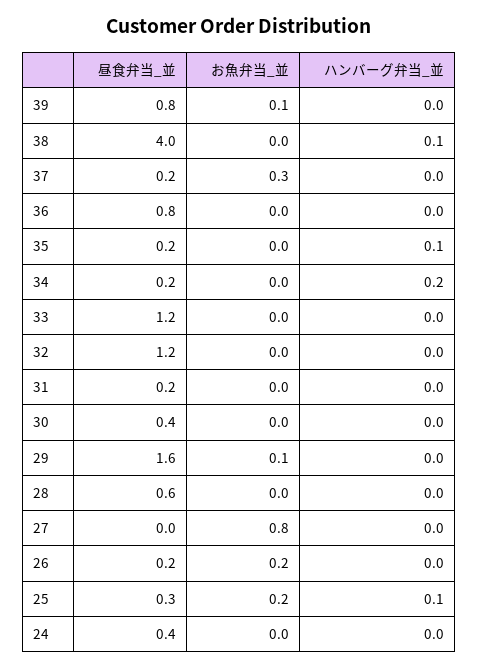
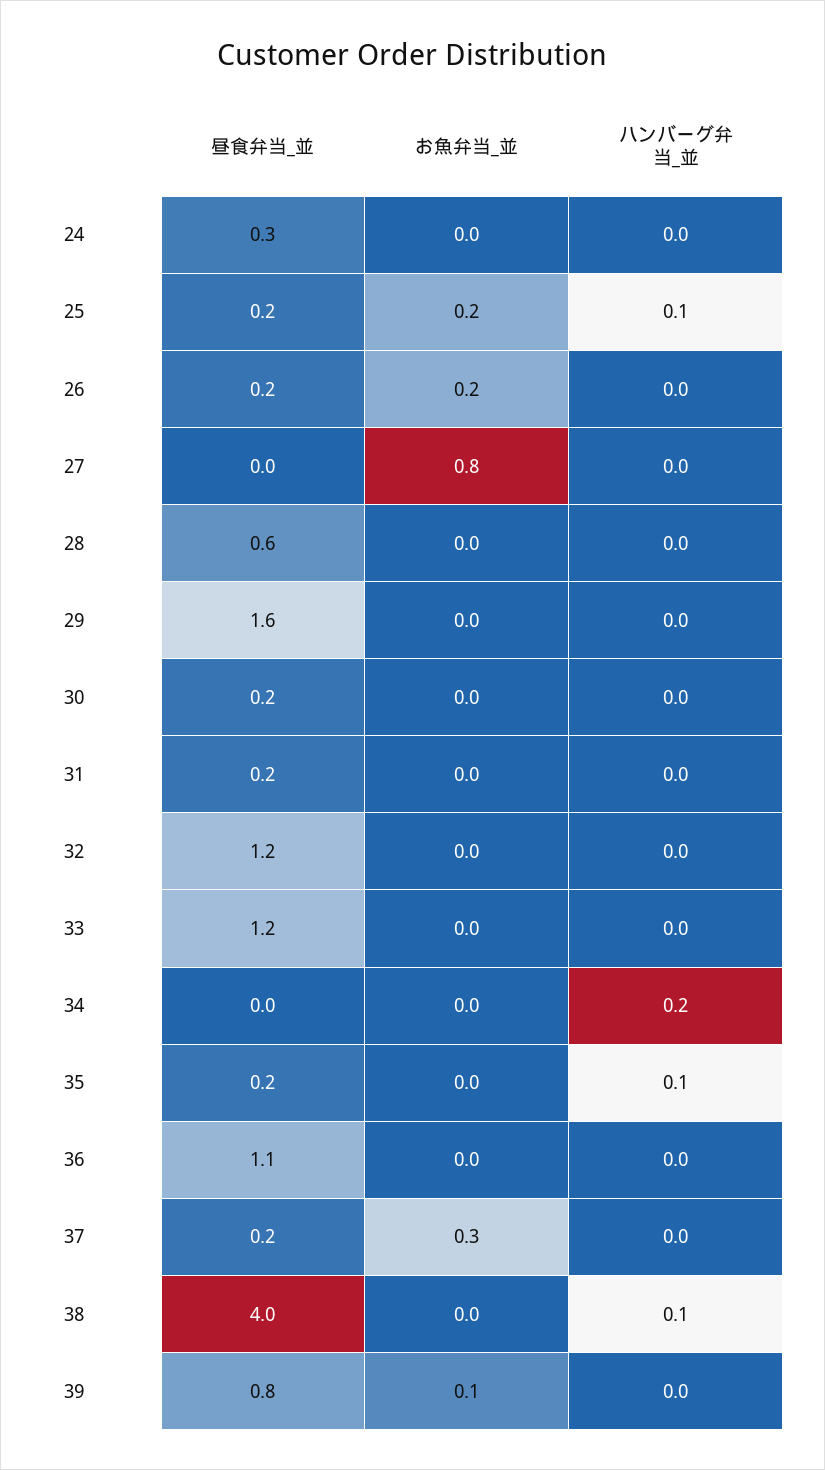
昼食弁当_並, 36: 0.8 -> 1.1
昼食弁当_並, 34: 0.2 -> 0
昼食弁当_並, 30: 0.4 -> 0.2
お魚弁当_並, 29: 0.1 -> 0
昼食弁当_並, 25: 0.3 -> 0.2
昼食弁当_並, 24: 0.4 -> 0.3

